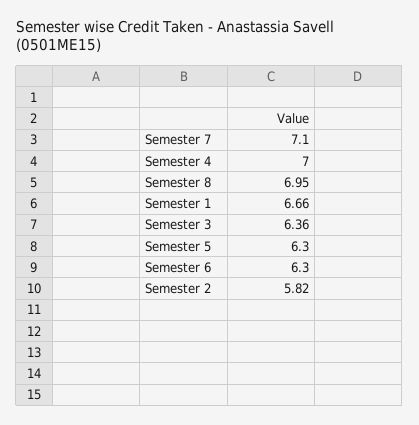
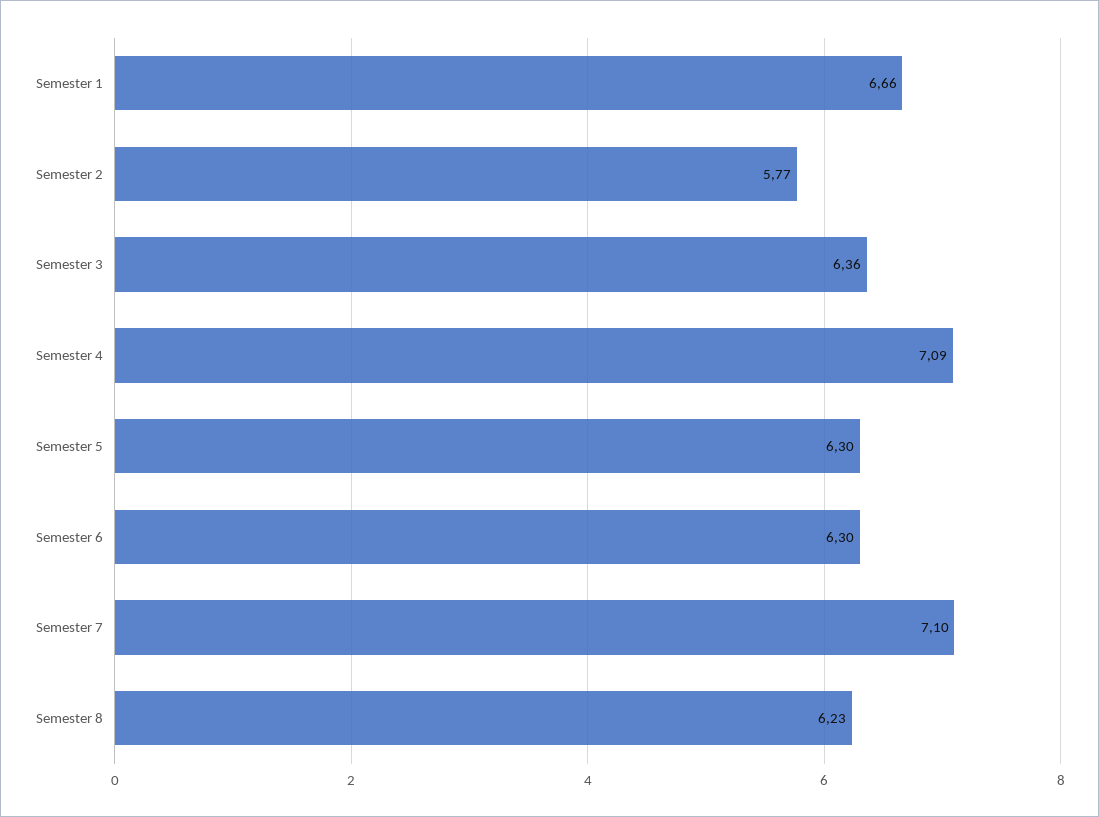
Semester 4: 7 -> 7.09
Semester 8: 6.95 -> 6.23
Semester 2: 5.82 -> 5.77

